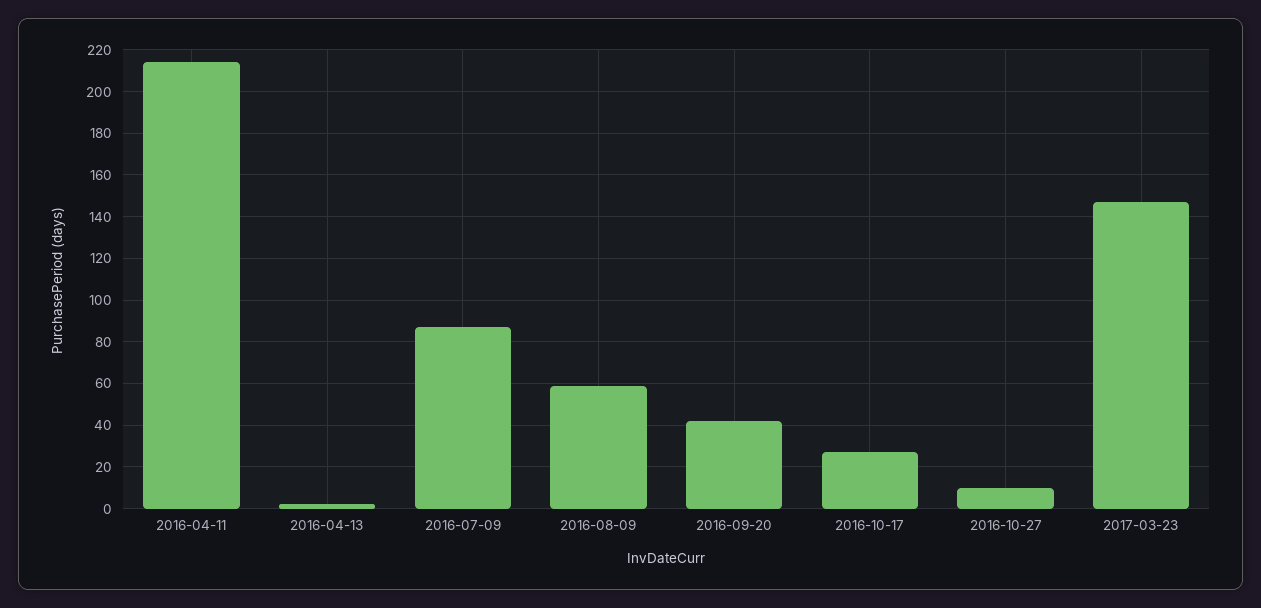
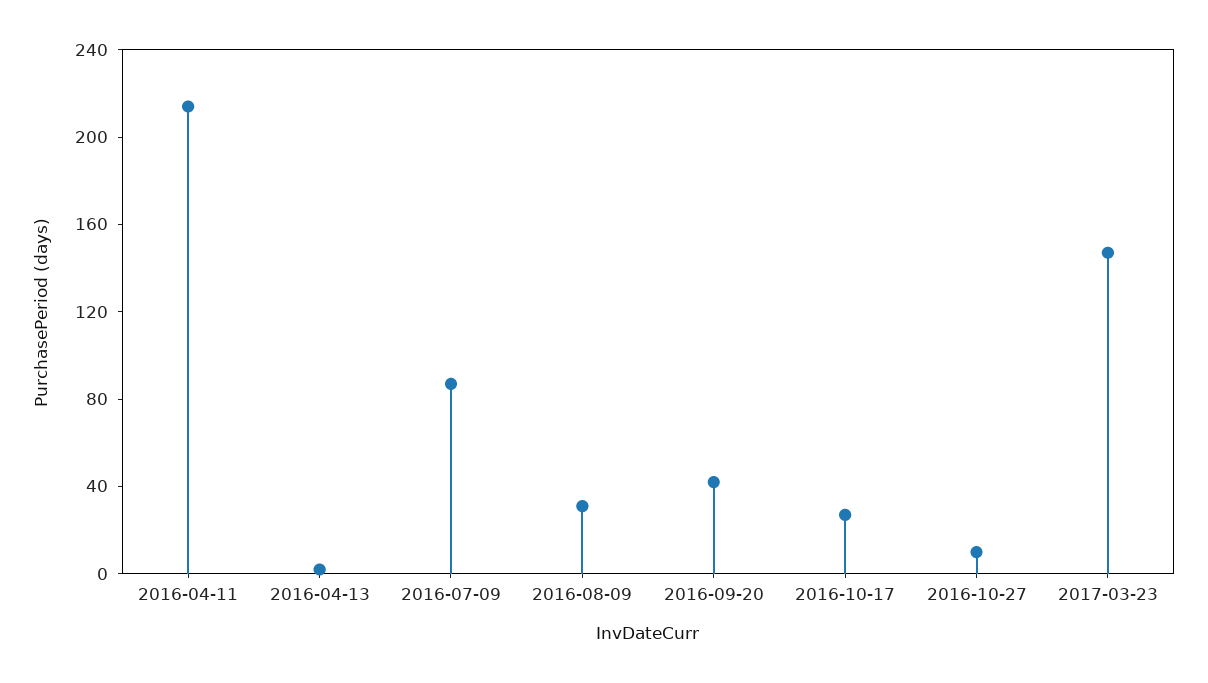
2016-08-09: 60 -> 30

